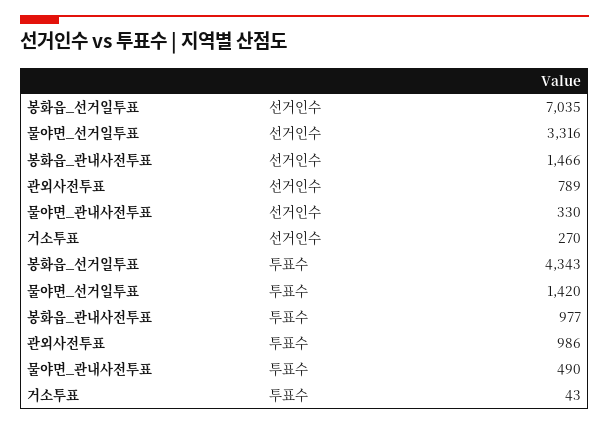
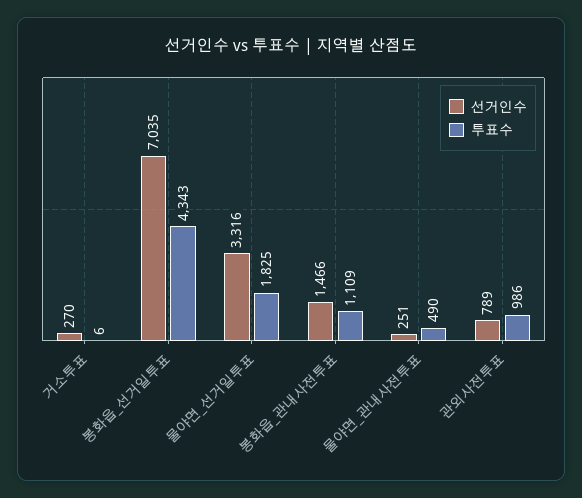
선거인수, 물야면_관내사전투표: 330 -> 251
투표수, 물야면_선거일투표: 1420 -> 1825
투표수, 봉화읍_관내사전투표: 977 -> 1109
투표수, 거소투표: 43 -> 6

